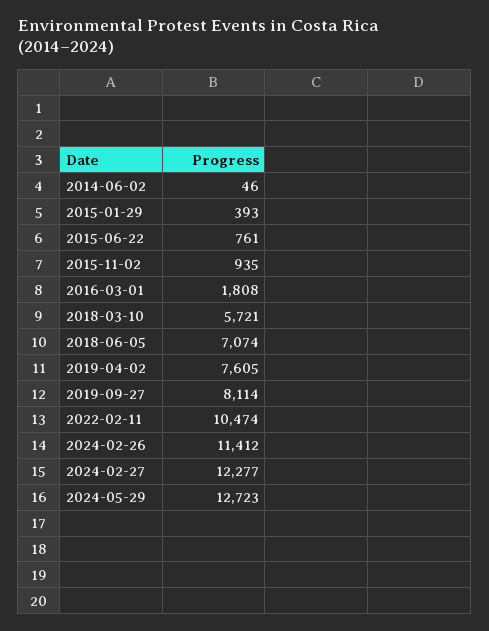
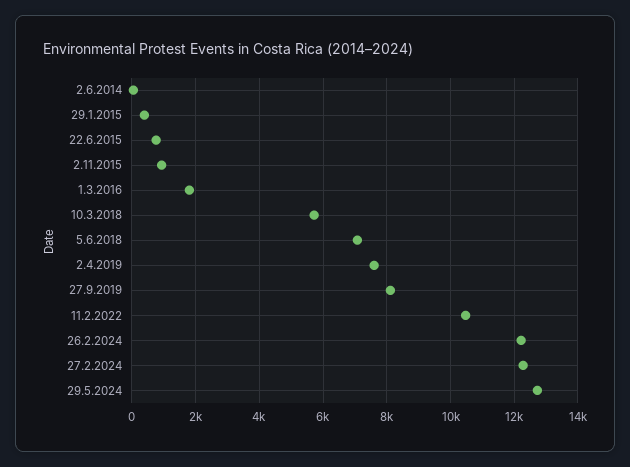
2024-02-26: 11412 -> 12200

